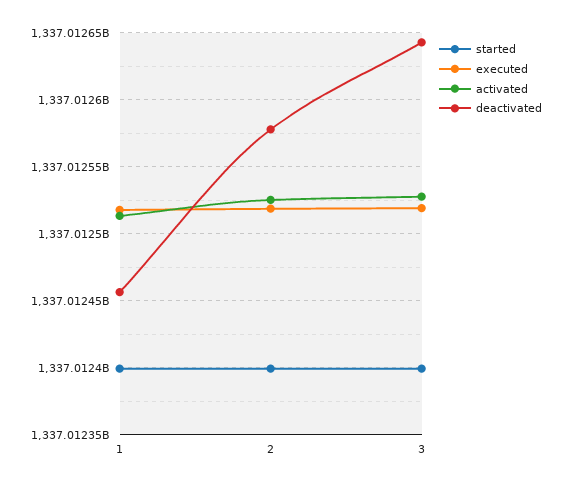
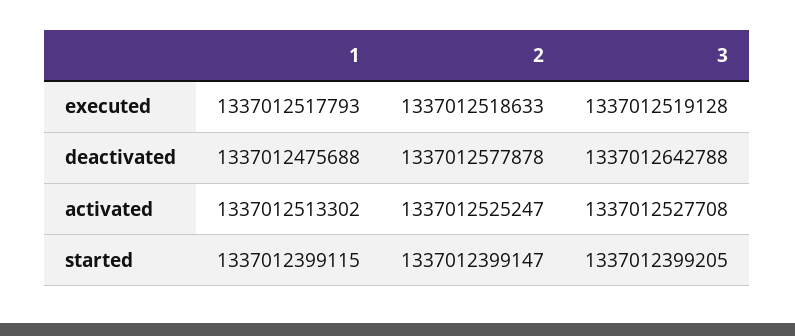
deactivated, 1: 1337012455000 -> 1337012475688

